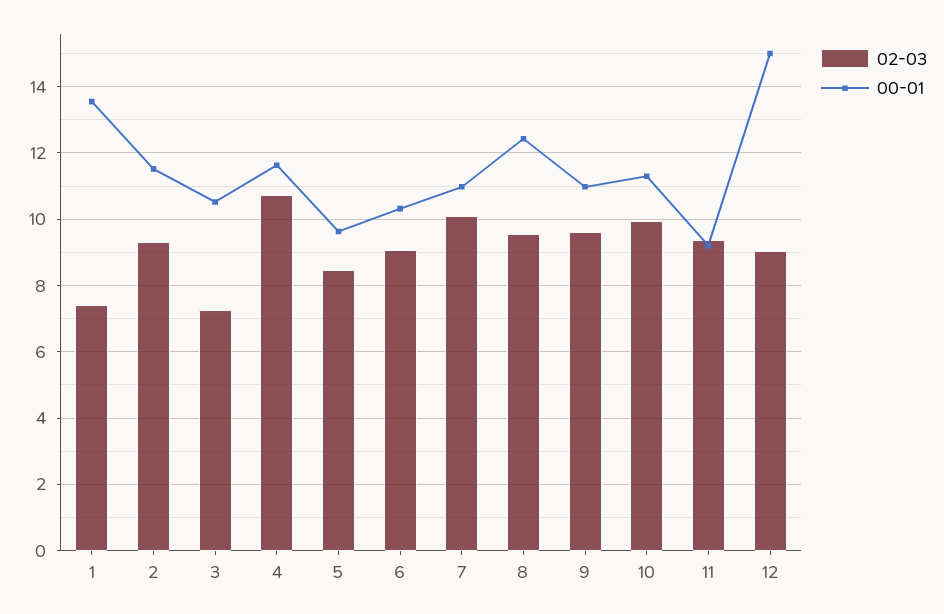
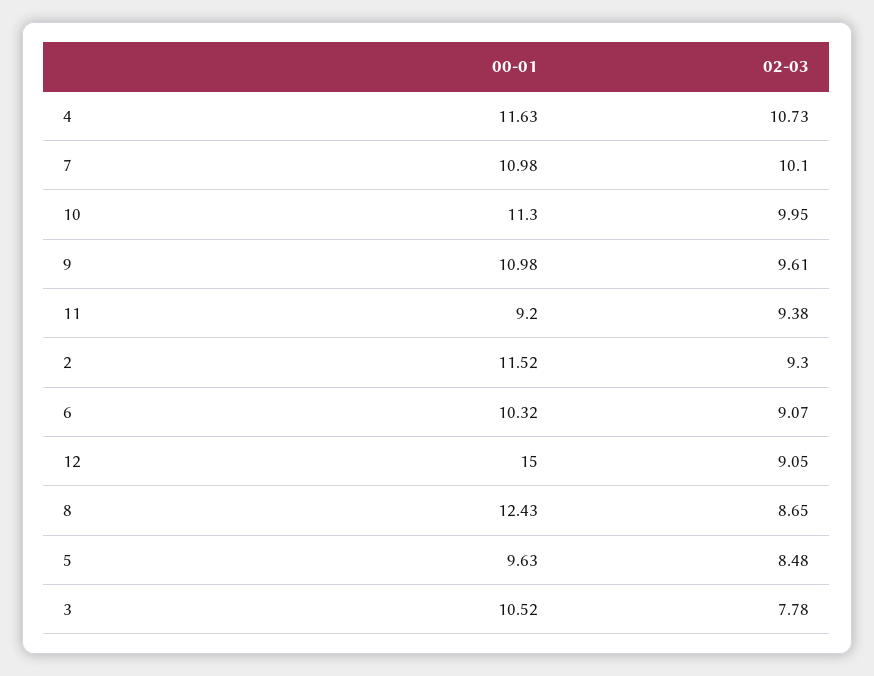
02-03, 1: 7.4 -> none
00-01, 1: 13.6 -> none
02-03, 3: 7.2 -> 7.78
02-03, 8: 9.6 -> 8.65

